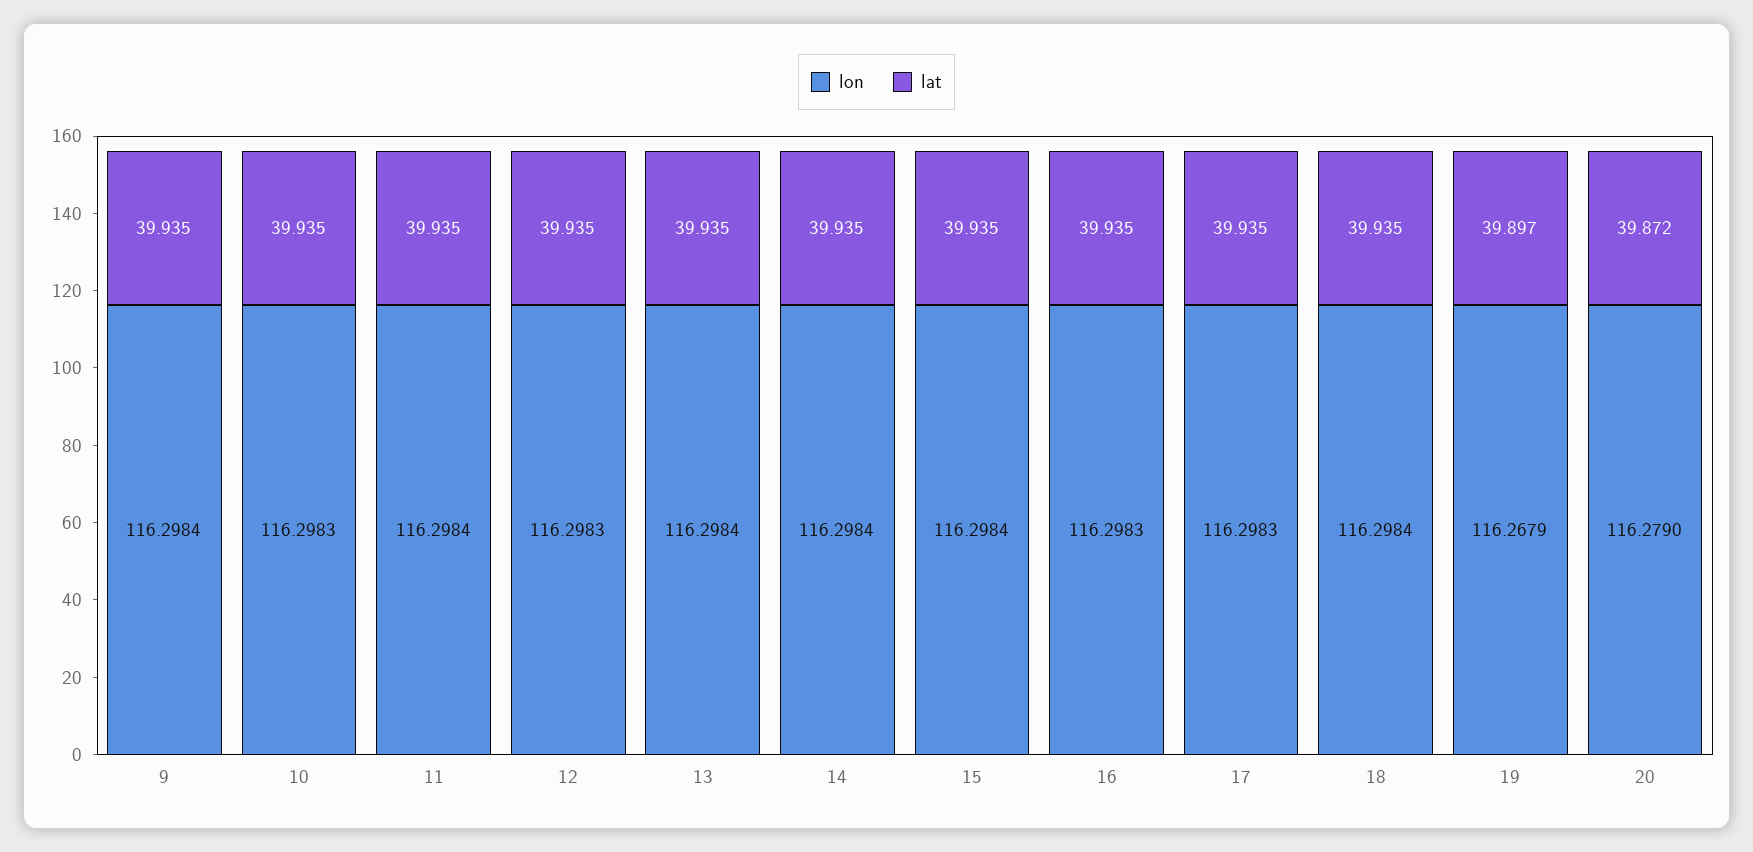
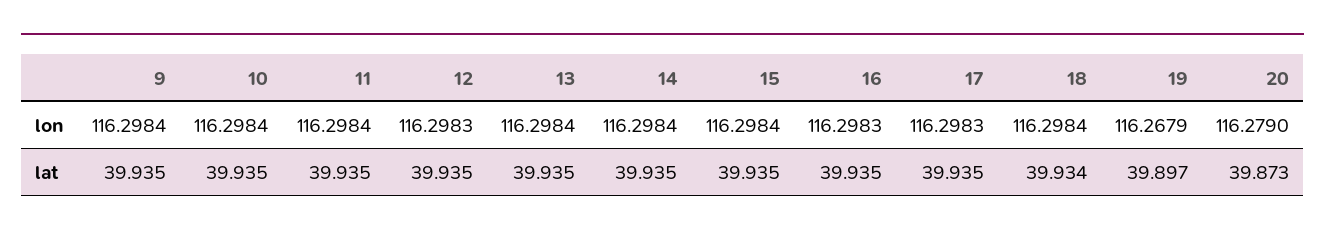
lon, 10: 116.2983 -> 116.2984
lat, 18: 39.935 -> 39.934
lat, 20: 39.872 -> 39.873

